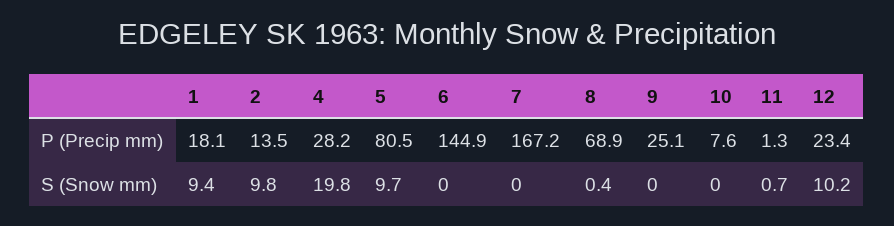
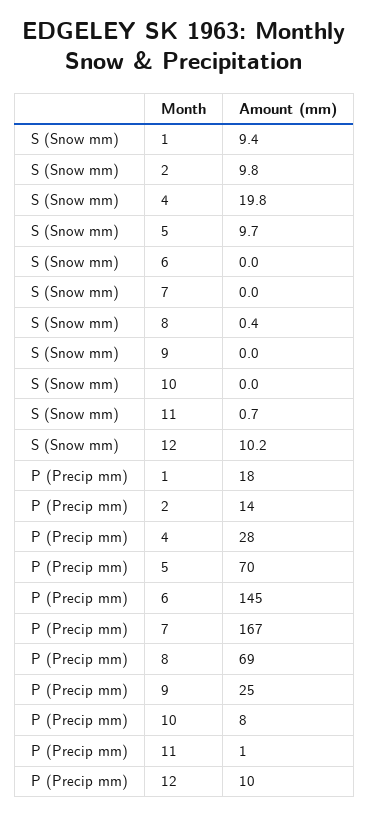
5, P (Precip mm): 80.5 -> 70
12, P (Precip mm): 23.4 -> 10

